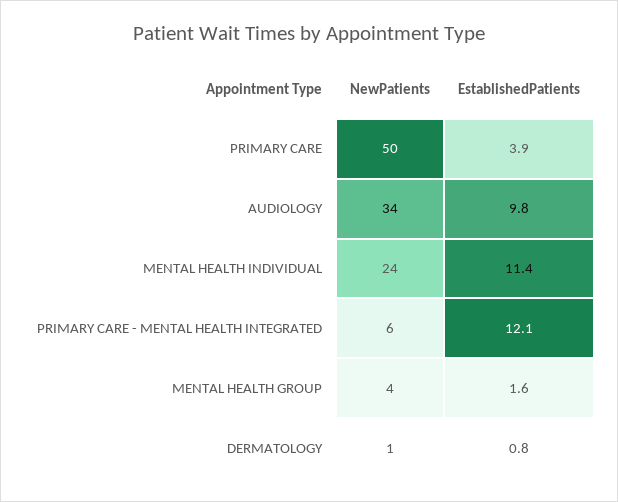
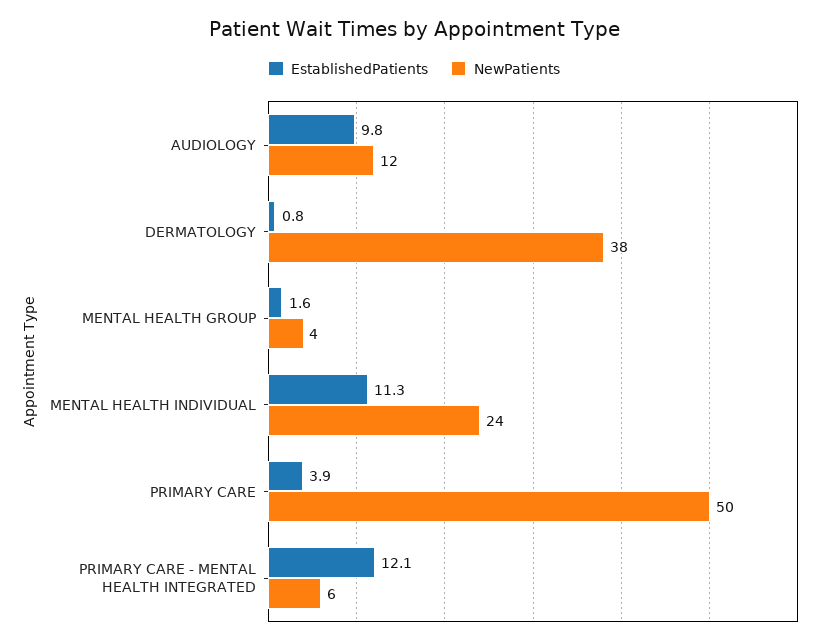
NewPatients, AUDIOLOGY: 34 -> 12
EstablishedPatients, MENTAL HEALTH INDIVIDUAL: 11.4 -> 11.3
NewPatients, DERMATOLOGY: 1 -> 38

